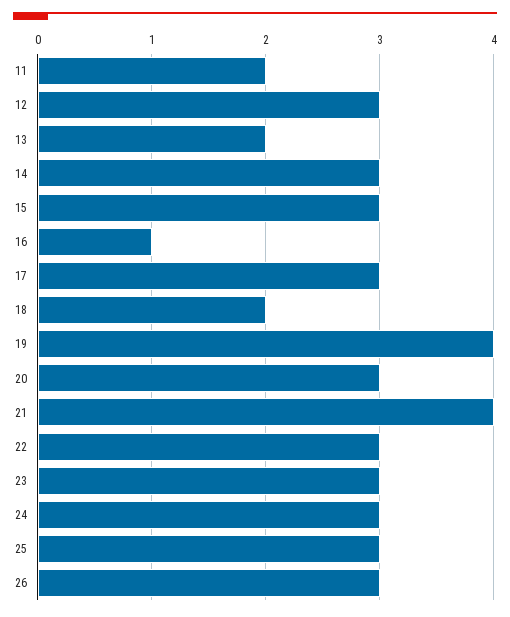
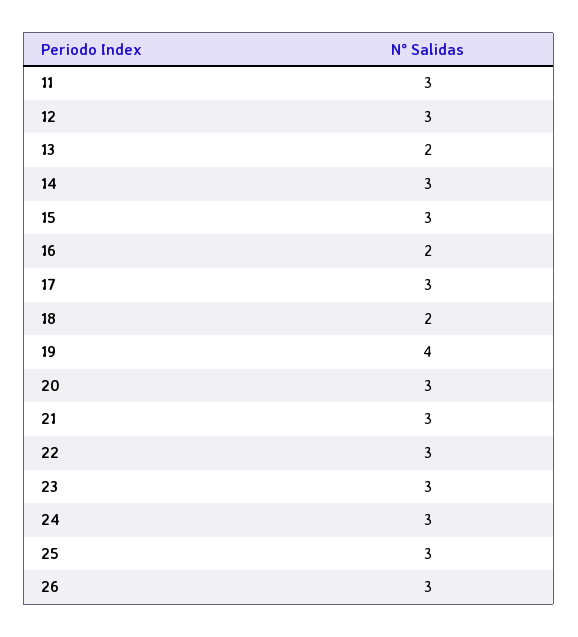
11: 2 -> 3
16: 1 -> 2
21: 4 -> 3

